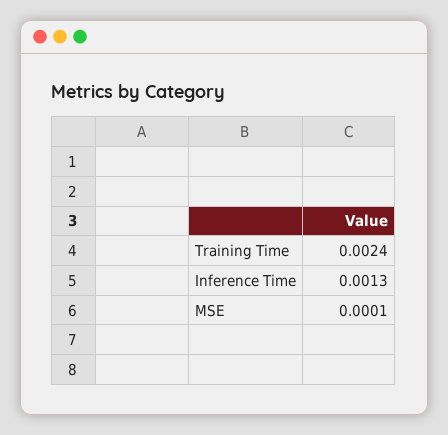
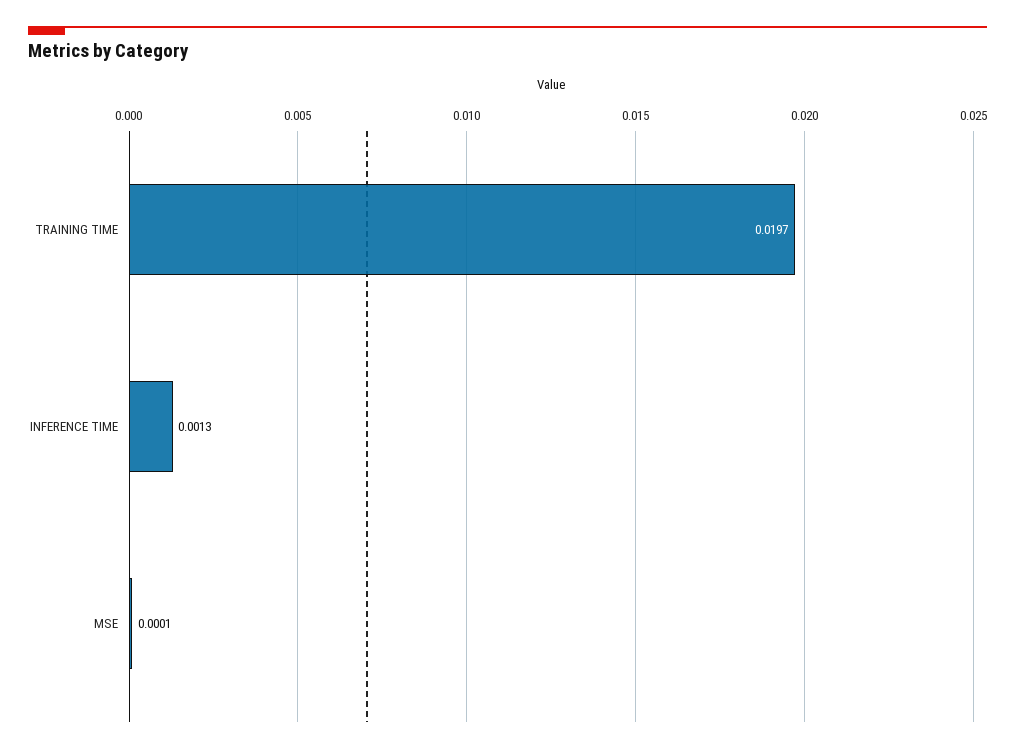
Training Time: 0.0024 -> 0.0197

